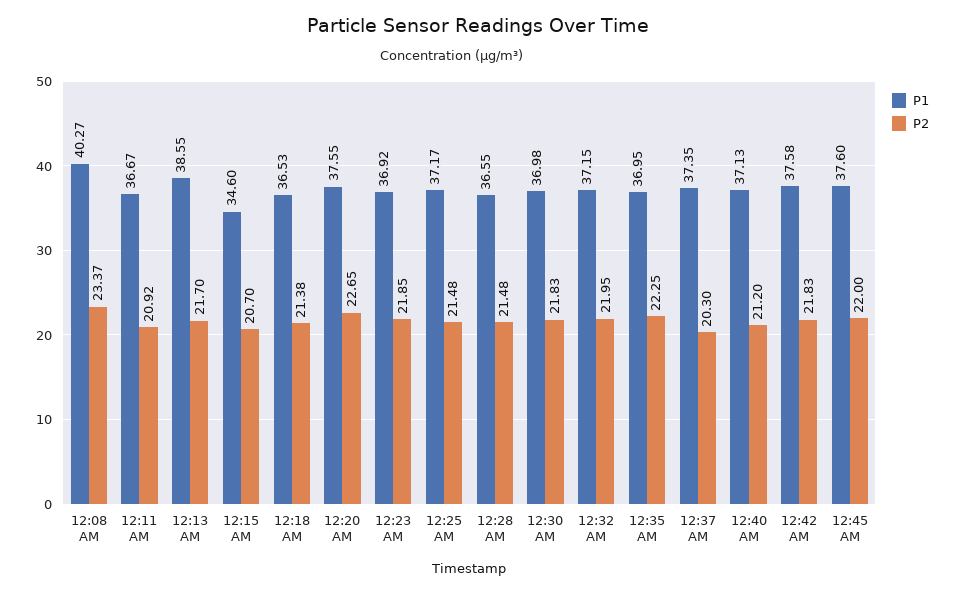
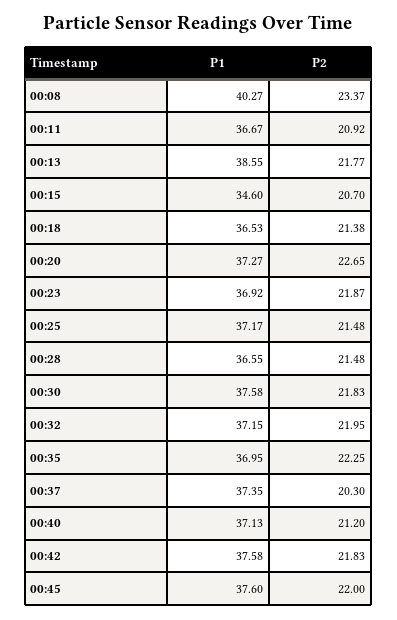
P2, 12:13 AM: 21.7 -> 21.77
P1, 12:20 AM: 37.55 -> 37.27
P2, 12:23 AM: 21.85 -> 21.87
P1, 12:30 AM: 36.98 -> 37.58

